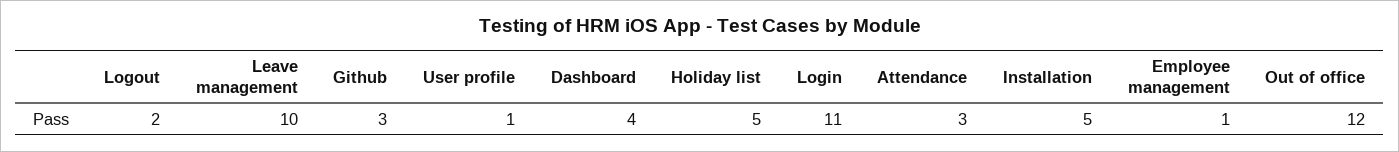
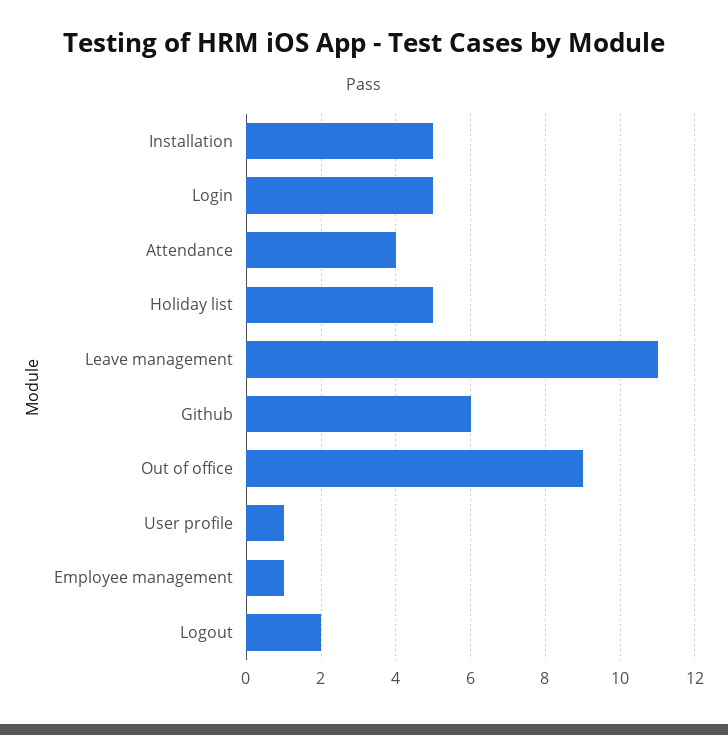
Leave management: 10 -> 11
Github: 3 -> 6
Dashboard: 4 -> none
Login: 11 -> 5
Attendance: 3 -> 4
Out of office: 12 -> 9

